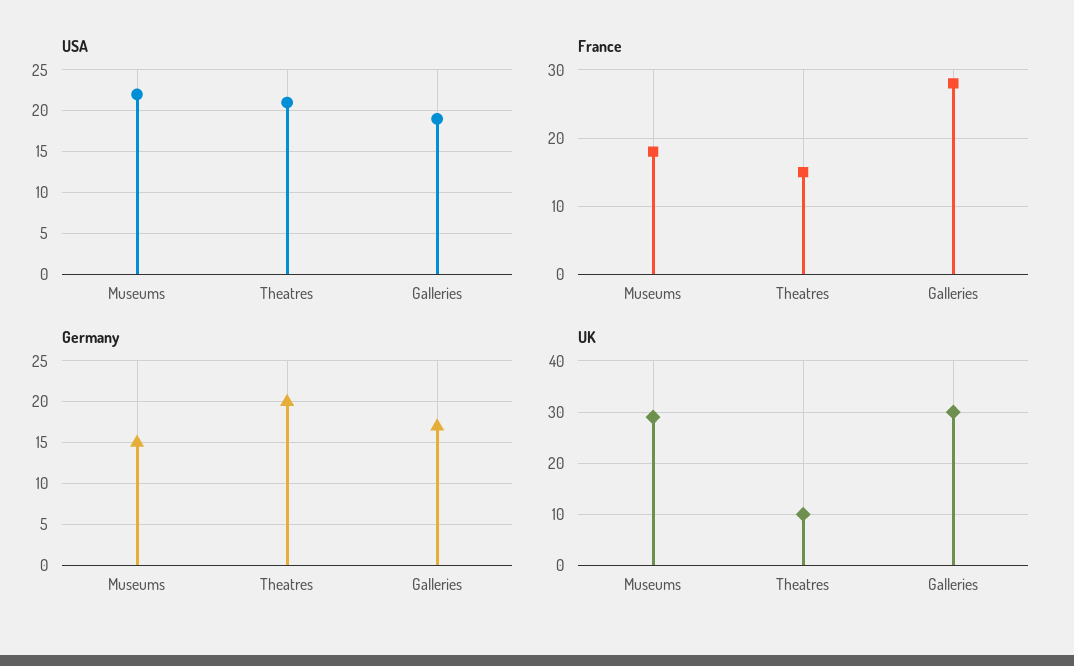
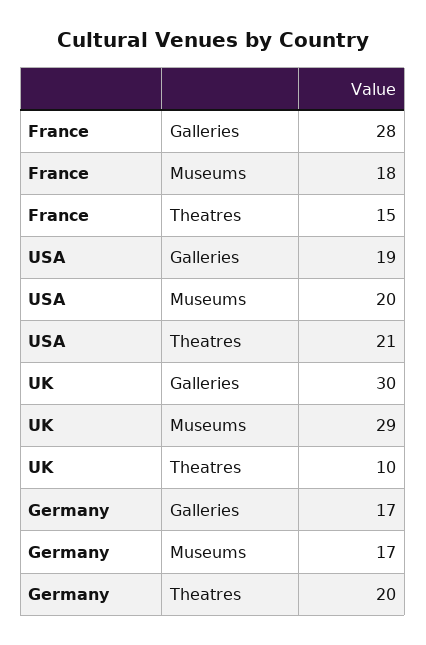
USA, Museums: 22 -> 20
Germany, Museums: 15 -> 17

